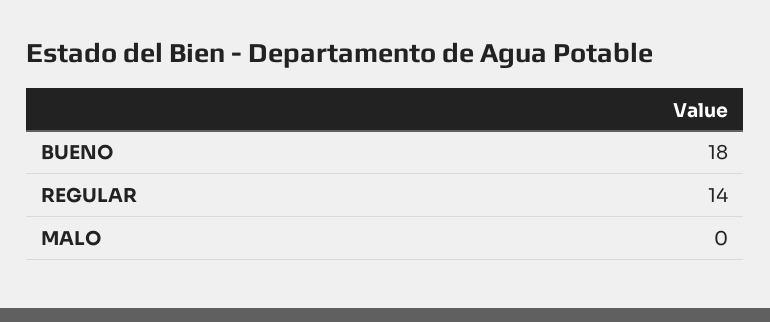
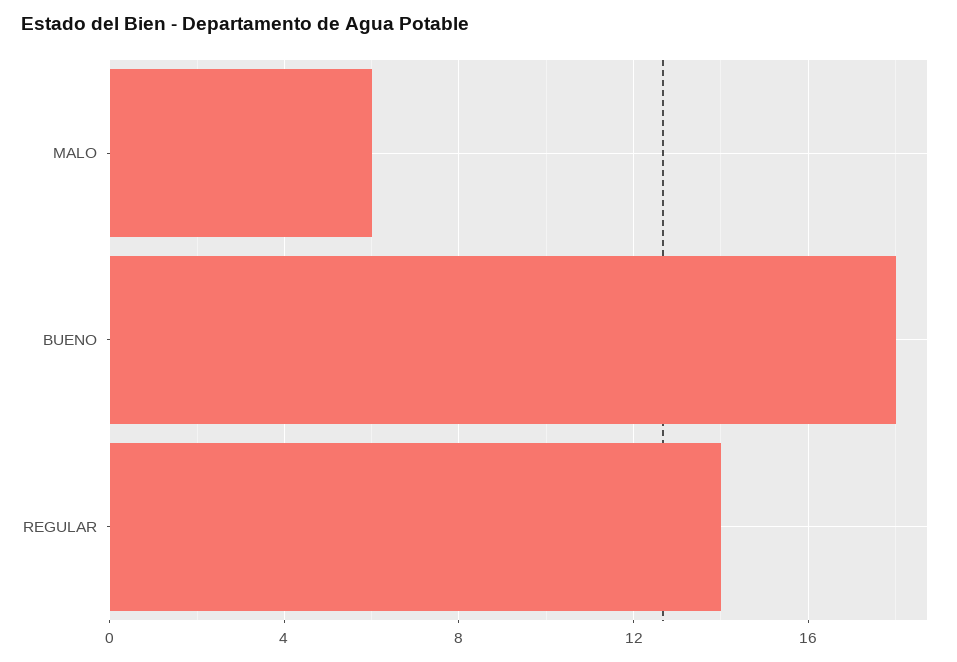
MALO: 0 -> 6

